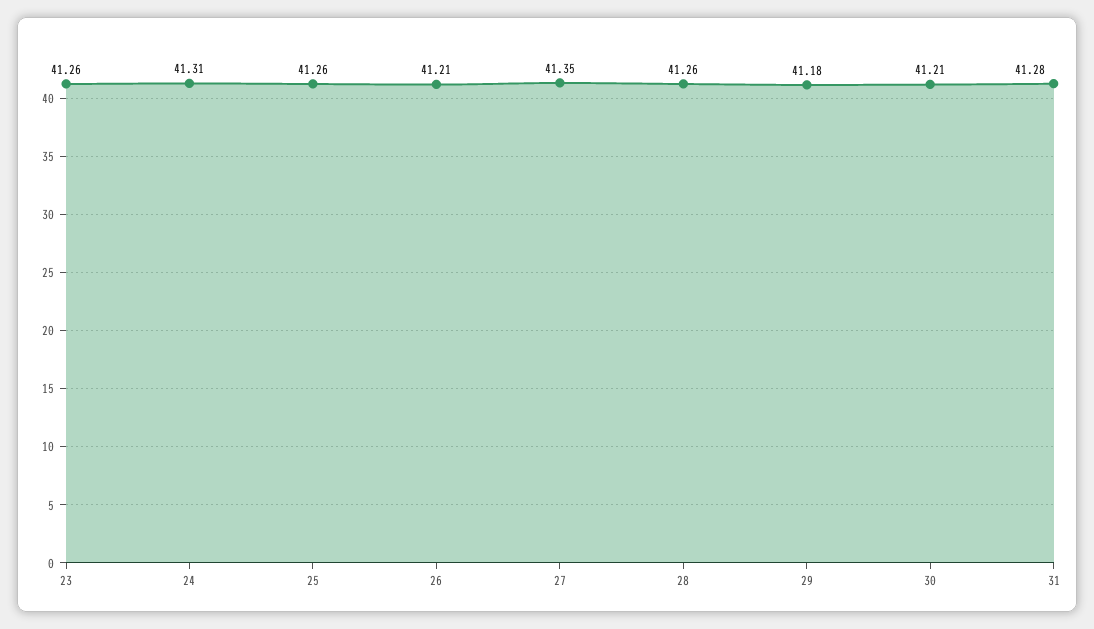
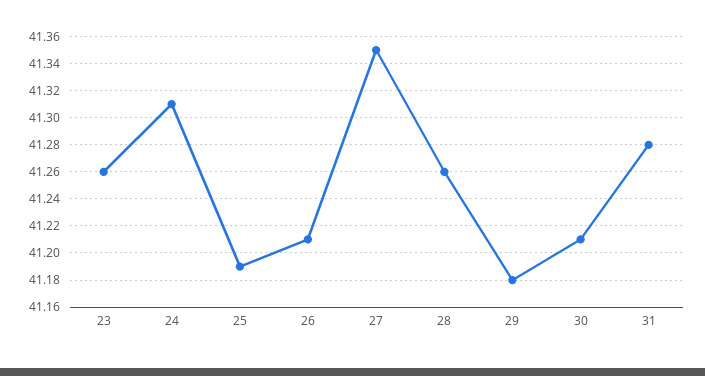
25: 41.26 -> 41.19

